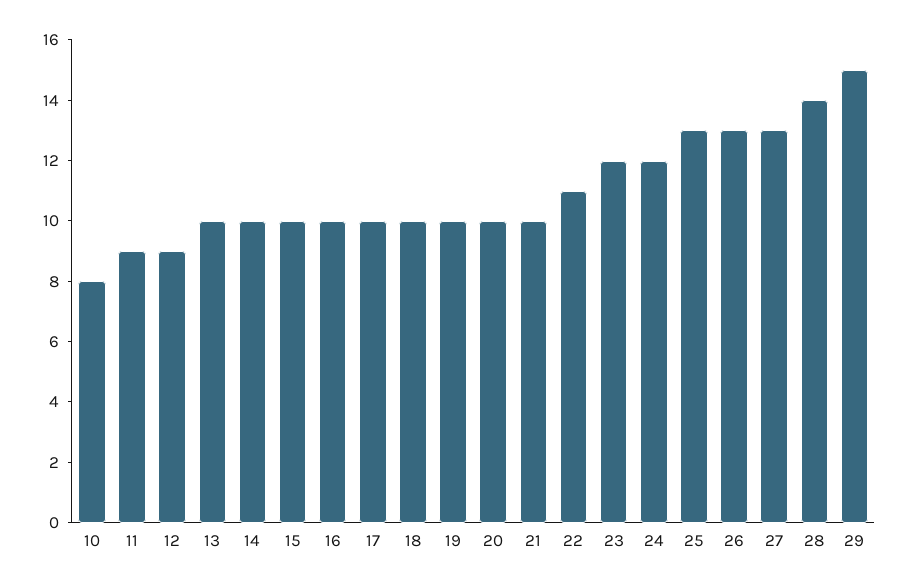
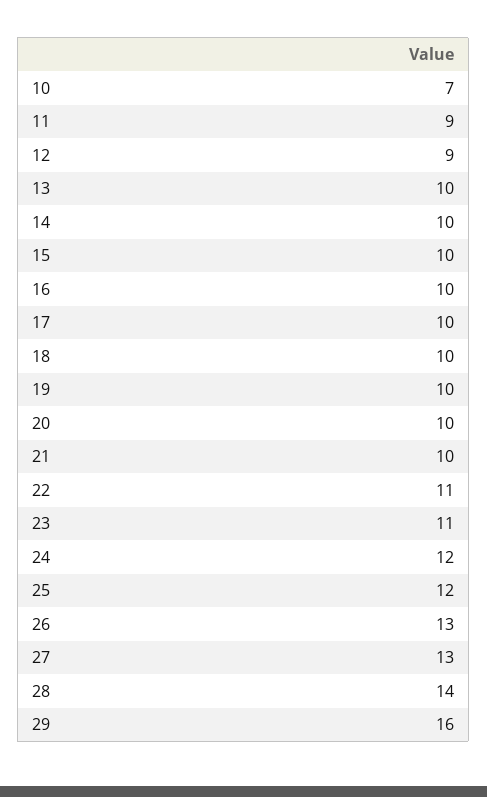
10: 8 -> 7
23: 12 -> 11
25: 13 -> 12
29: 15 -> 16

